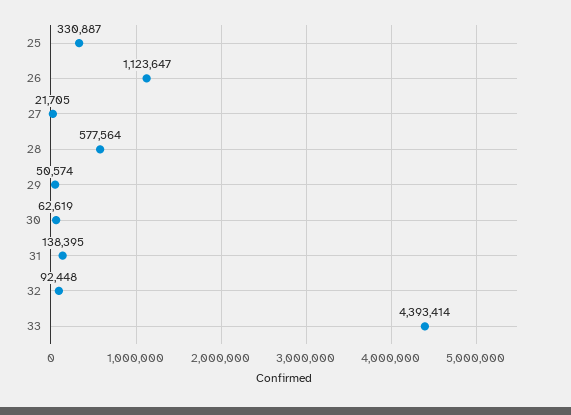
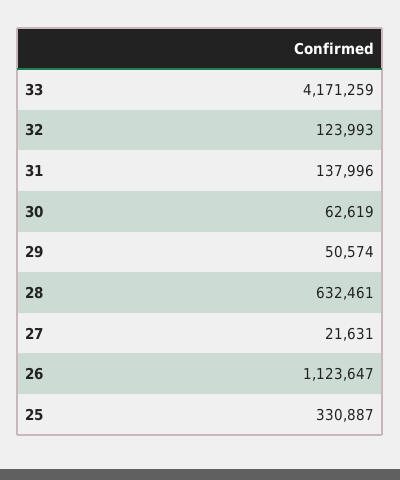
27: 21705 -> 21631
28: 577564 -> 632461
31: 138395 -> 137996
32: 92448 -> 123993
33: 4393414 -> 4171259

